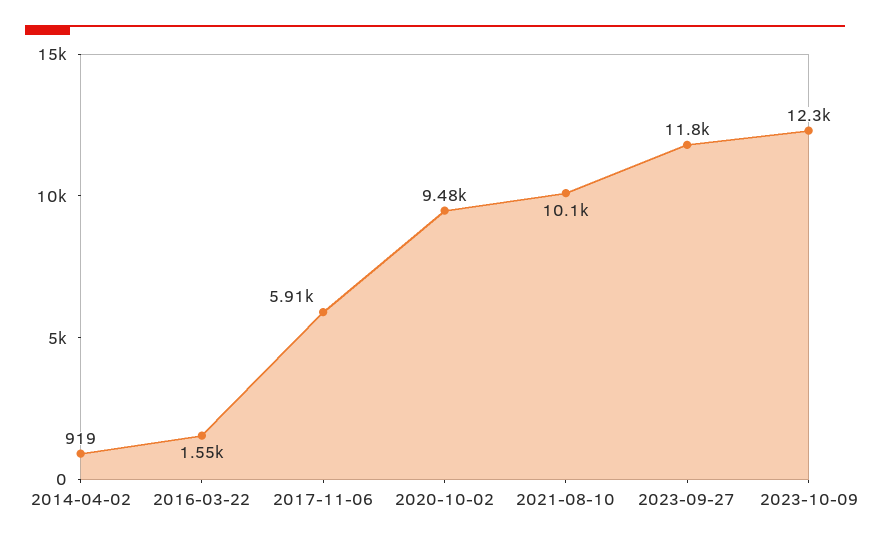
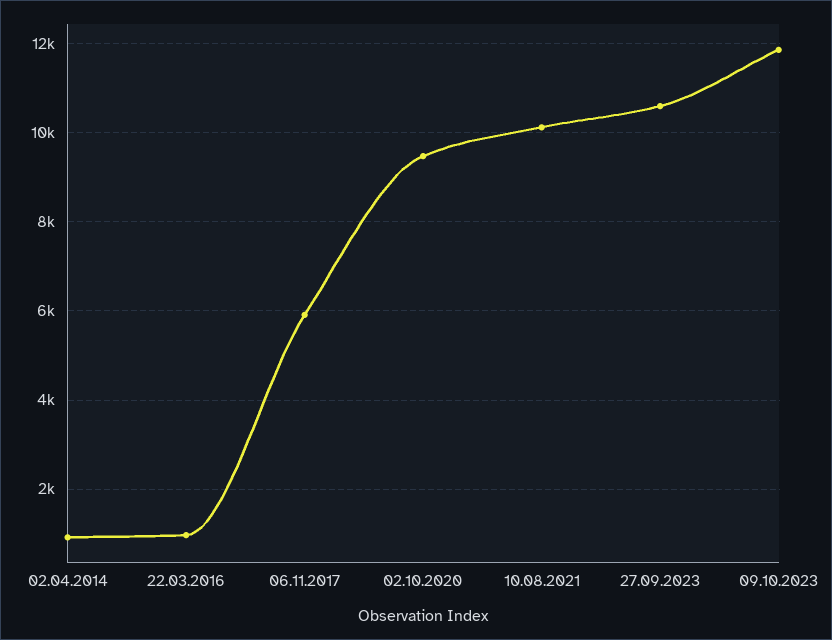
2016-03-22: 1550 -> 1000
2023-09-27: 11800 -> 10600
2023-10-09: 12300 -> 11800

